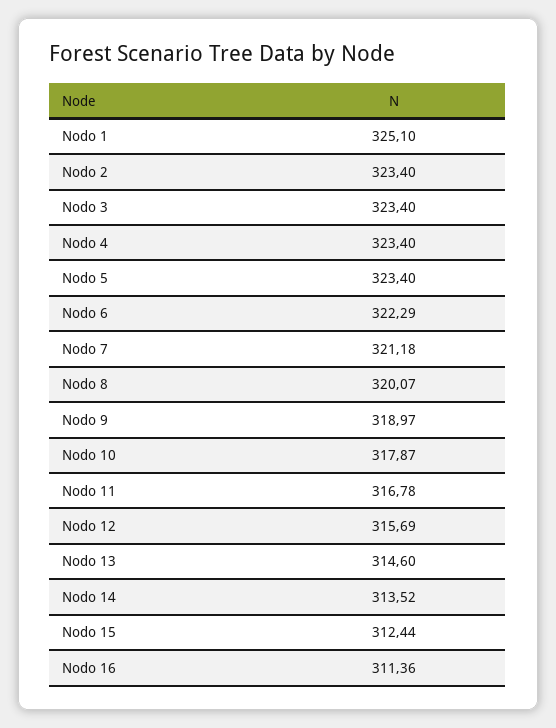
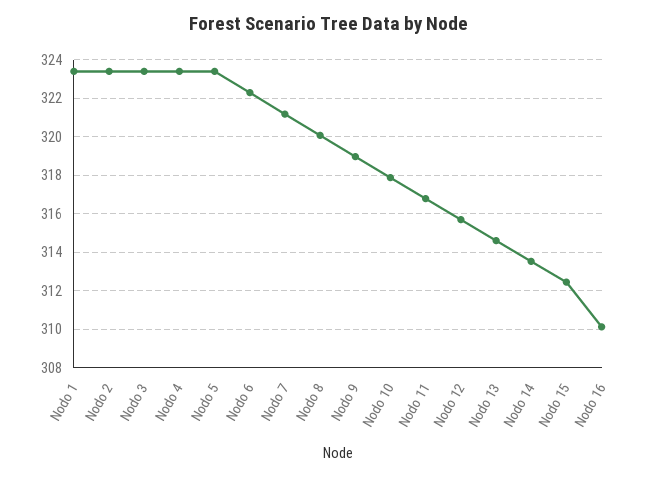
Nodo 1: 325.1 -> 323.5
Nodo 16: 311.36 -> 310

